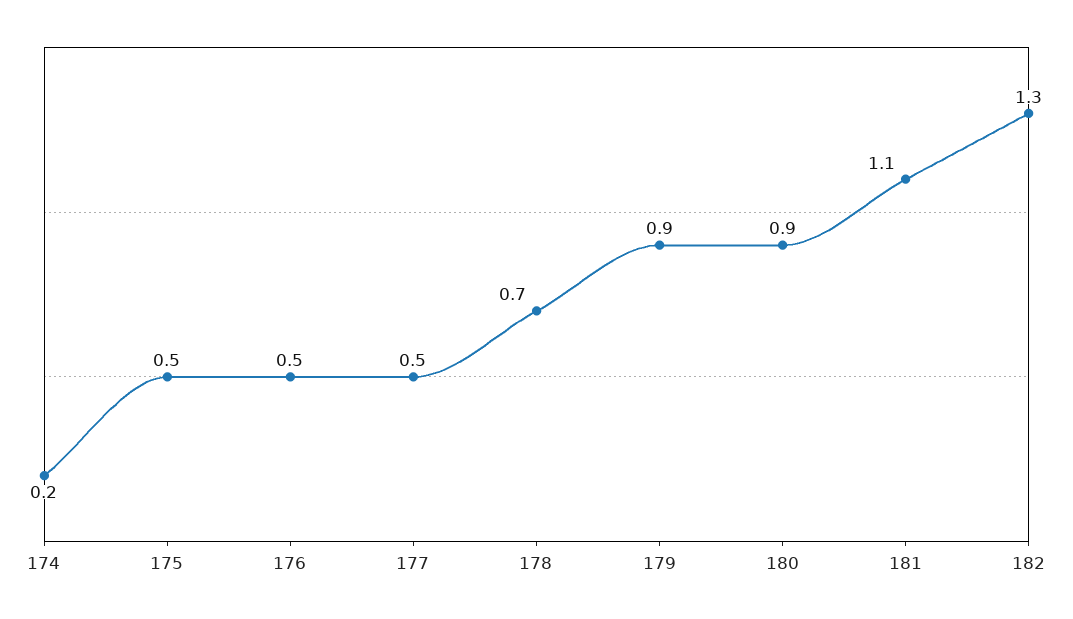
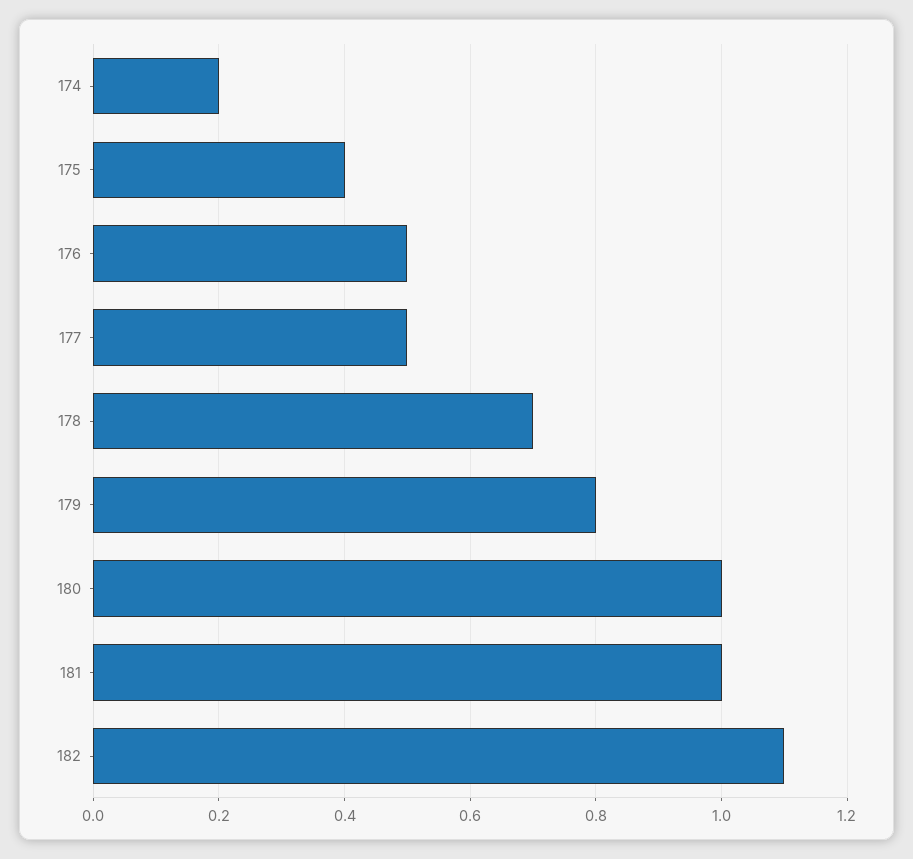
175: 0.5 -> 0.4
179: 0.9 -> 0.8
180: 0.9 -> 1
181: 1.1 -> 1
182: 1.3 -> 1.1

